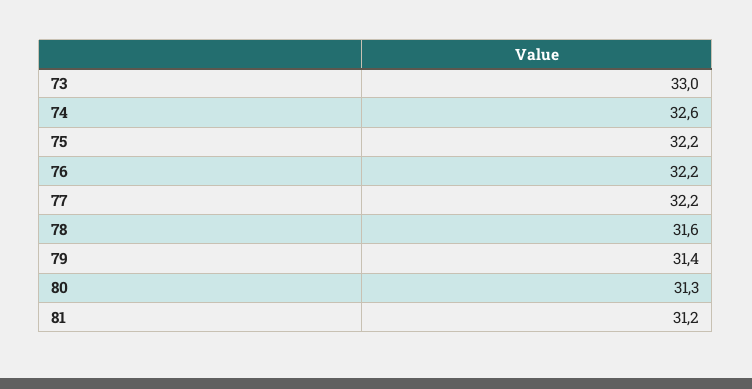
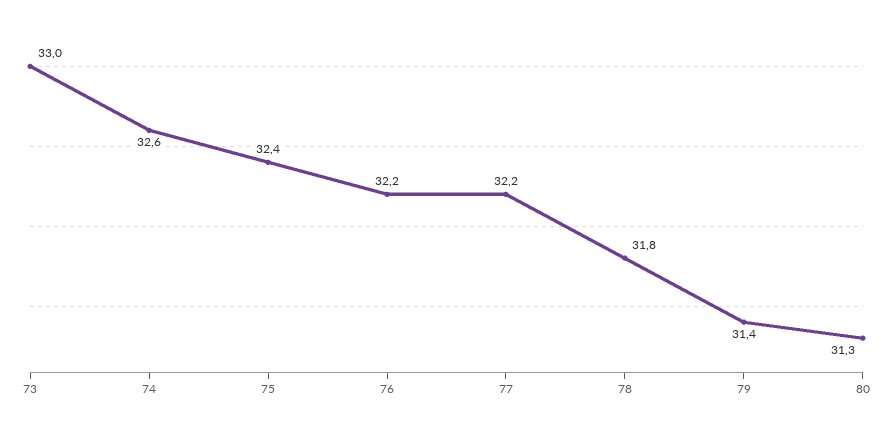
75: 32.2 -> 32.4
78: 31.6 -> 31.8
81: 31.2 -> none

